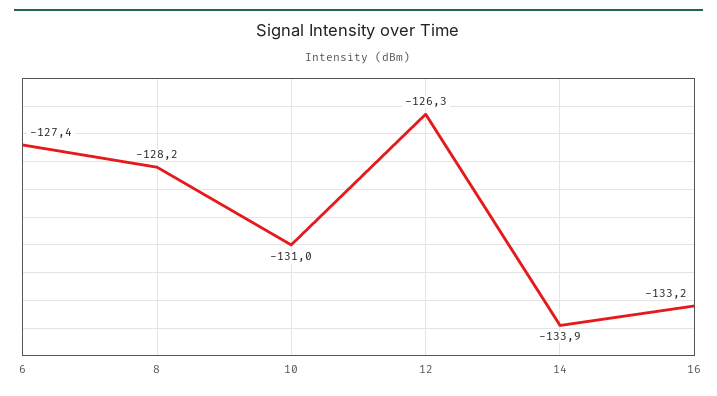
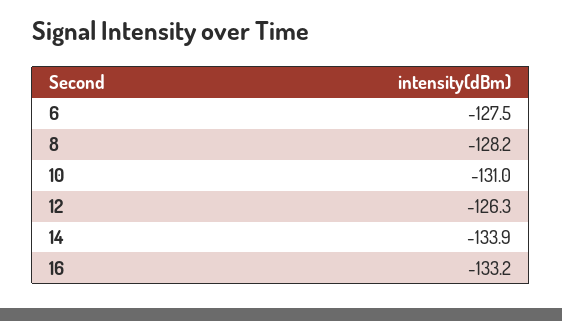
6: -127.4 -> -127.5

